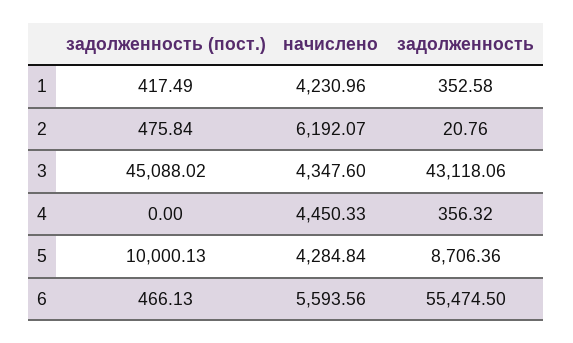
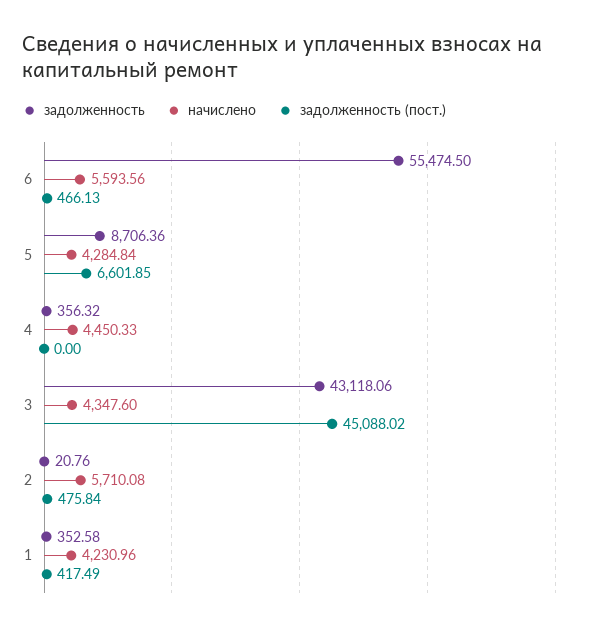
начислено, 2: 6192.07 -> 5710.08
задолженность (пост.), 5: 10000.13 -> 6601.85

